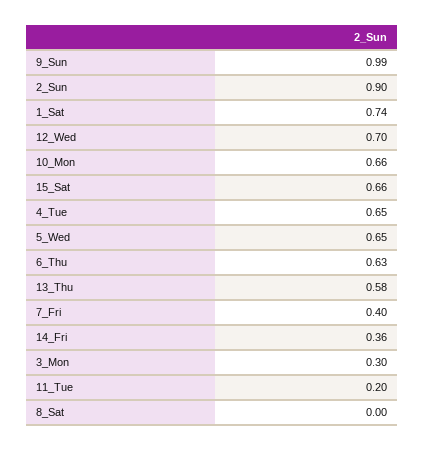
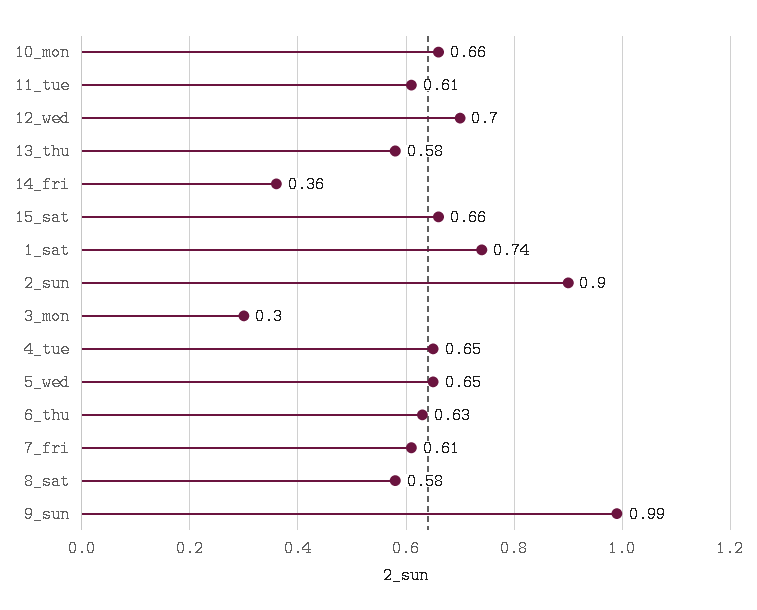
7_Fri: 0.4 -> 0.61
11_Tue: 0.2 -> 0.61
8_Sat: 0 -> 0.58

